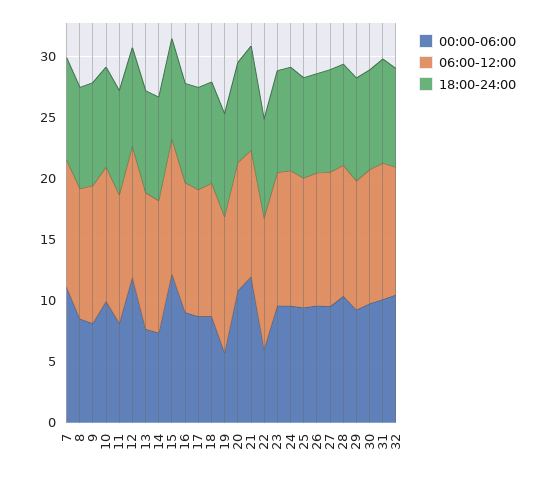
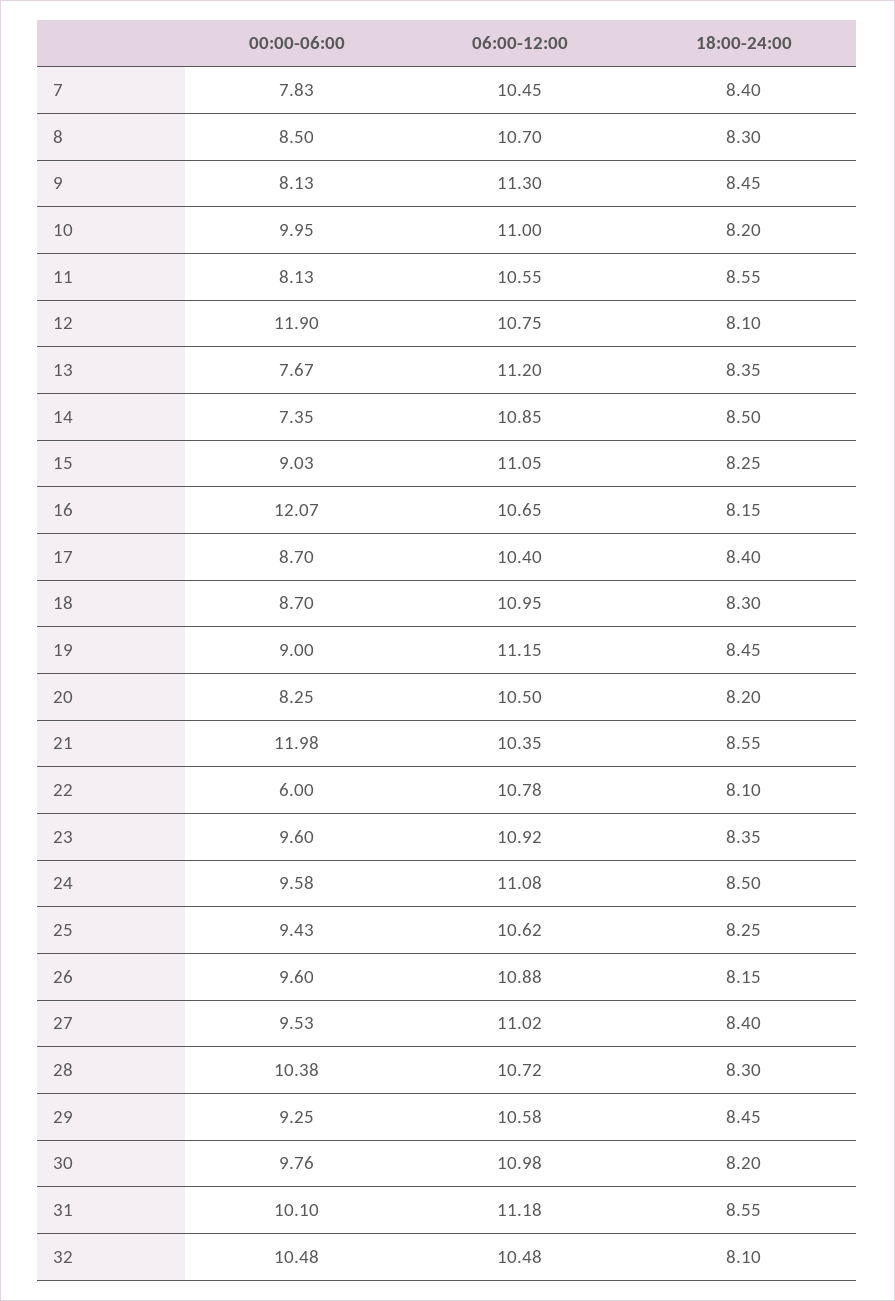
00:00-06:00, 7: 11 -> 7.83
00:00-06:00, 15: 12 -> 9.03
00:00-06:00, 16: 9 -> 12.07
00:00-06:00, 19: 6 -> 9
00:00-06:00, 20: 11 -> 8.25

